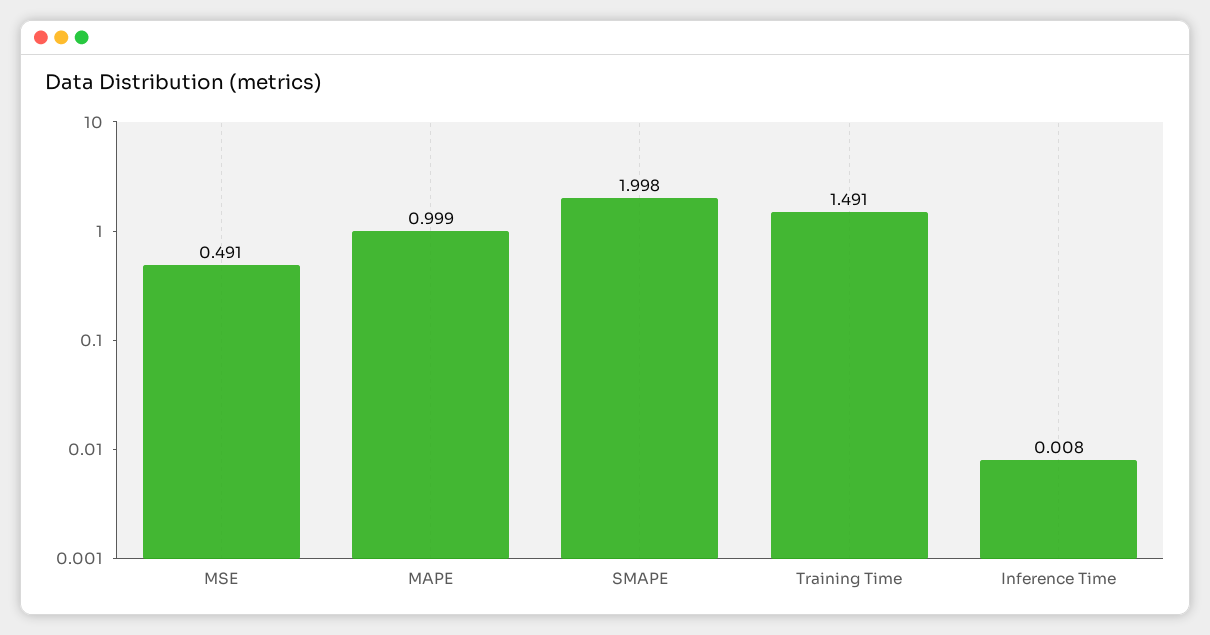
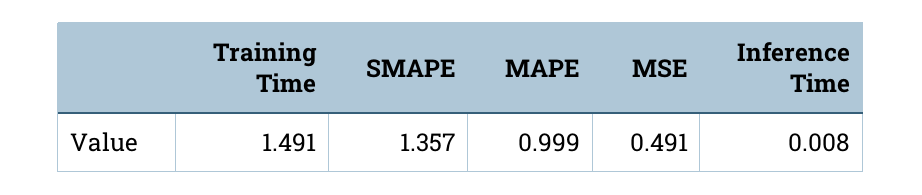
SMAPE: 1.998 -> 1.357

